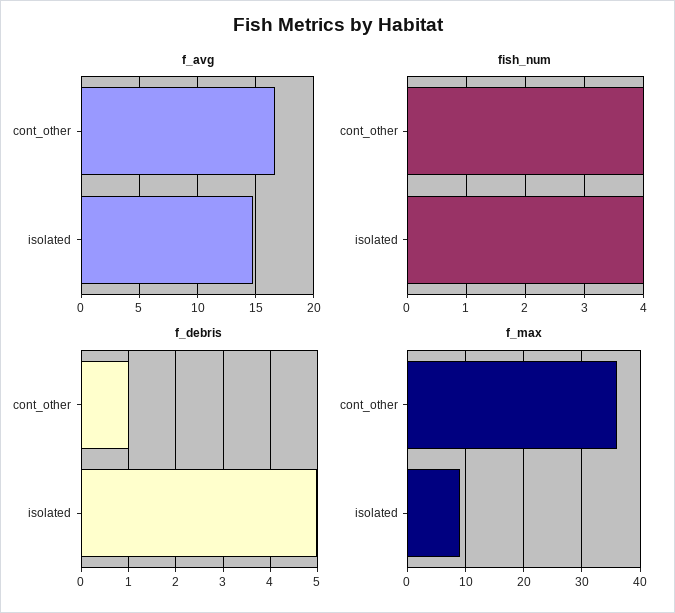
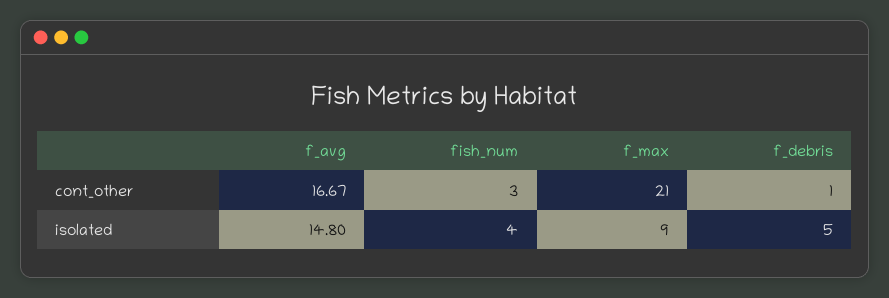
fish_num, cont_other: 4 -> 3
f_max, cont_other: 35 -> 21

